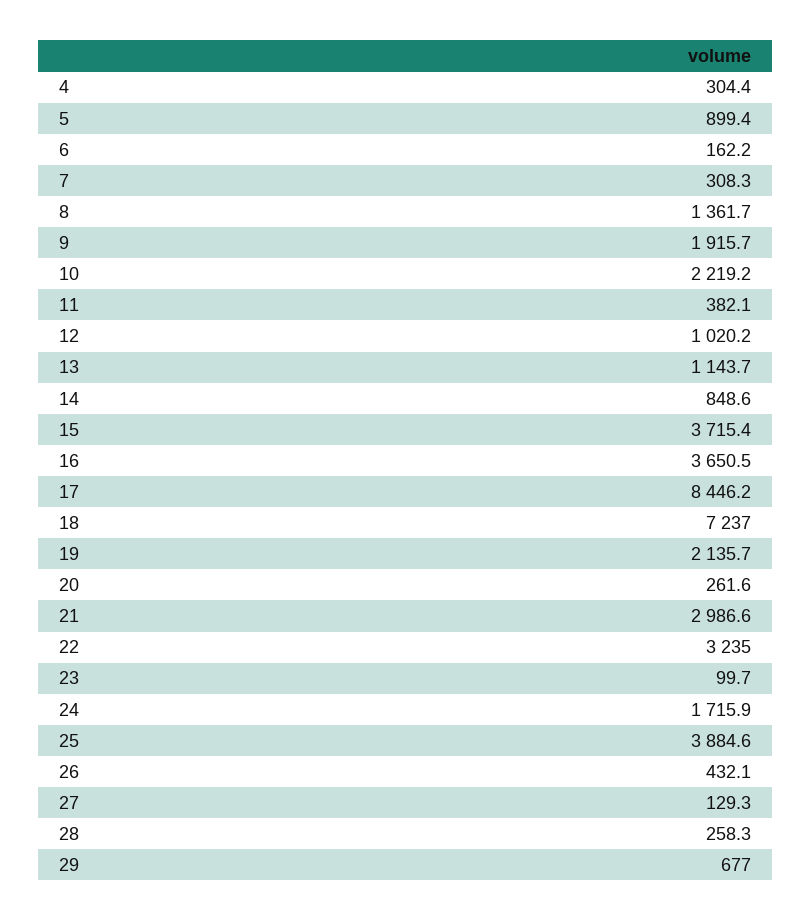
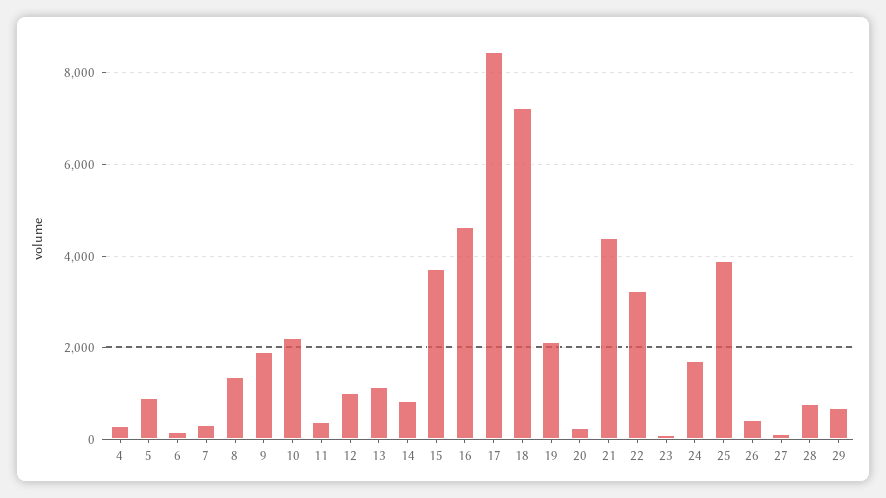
16: 3650.5 -> 4600
21: 2986.6 -> 4400
28: 258.3 -> 800

